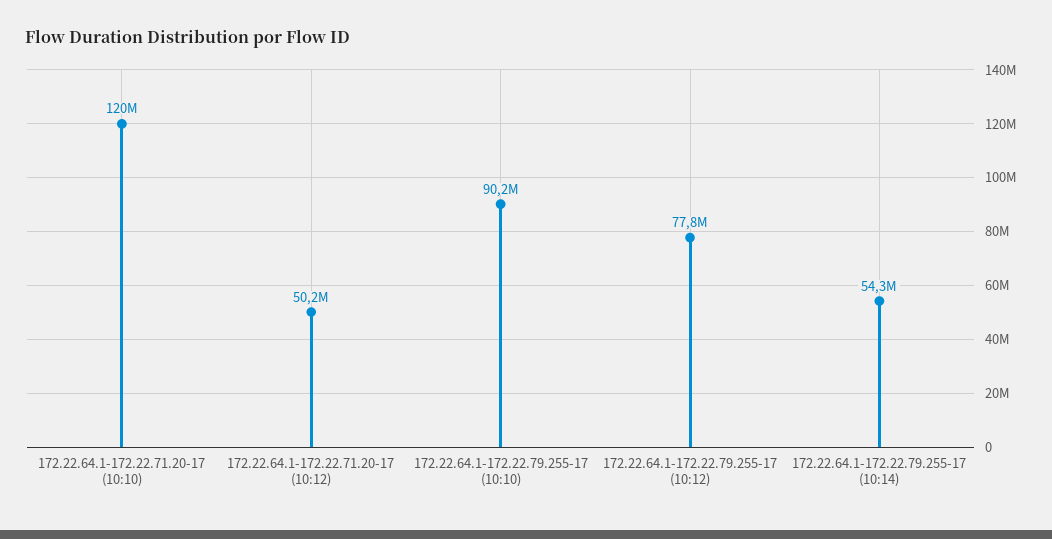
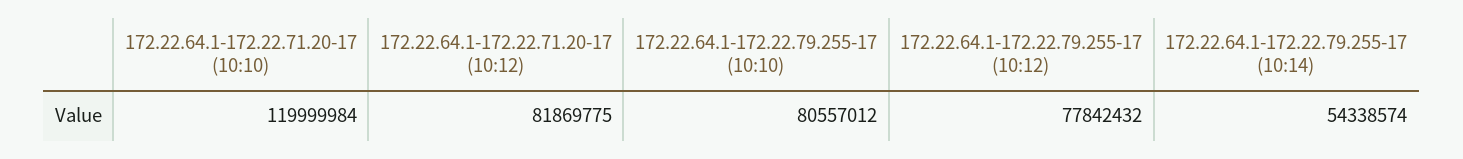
172.22.64.1-172.22.71.20-17 (10:12): 50200000 -> 81869775
172.22.64.1-172.22.79.255-17 (10:10): 90200000 -> 80557012

